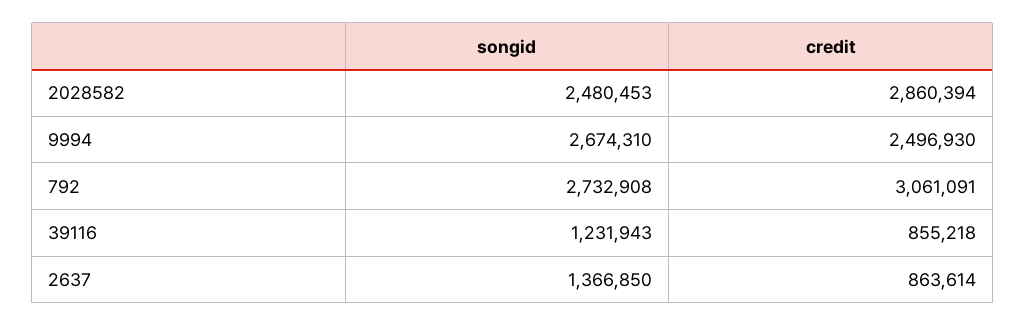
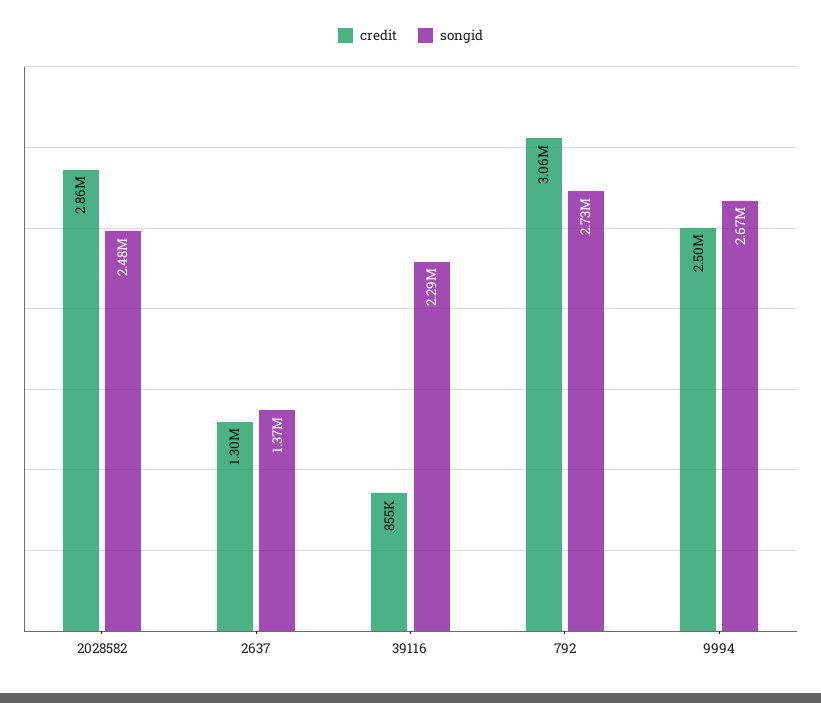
songid, 39116: 1231943 -> 2290000
credit, 2637: 863614 -> 1300000

